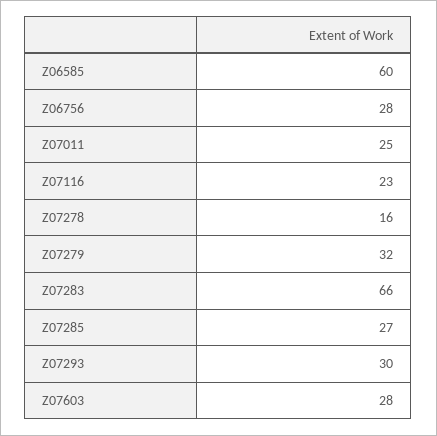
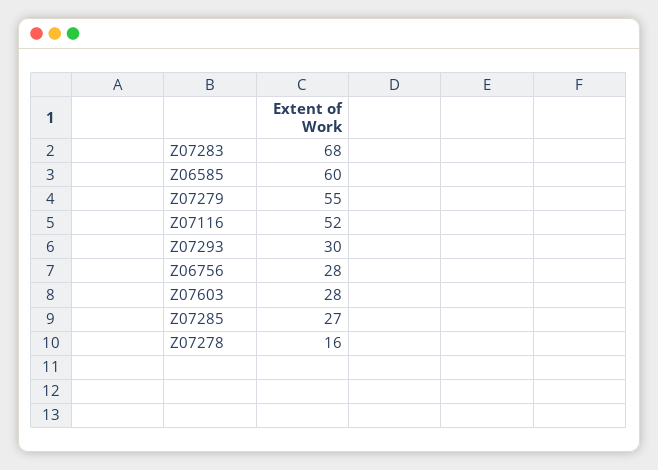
Z07011: 25 -> none
Z07116: 23 -> 52
Z07279: 32 -> 55
Z07283: 66 -> 68

